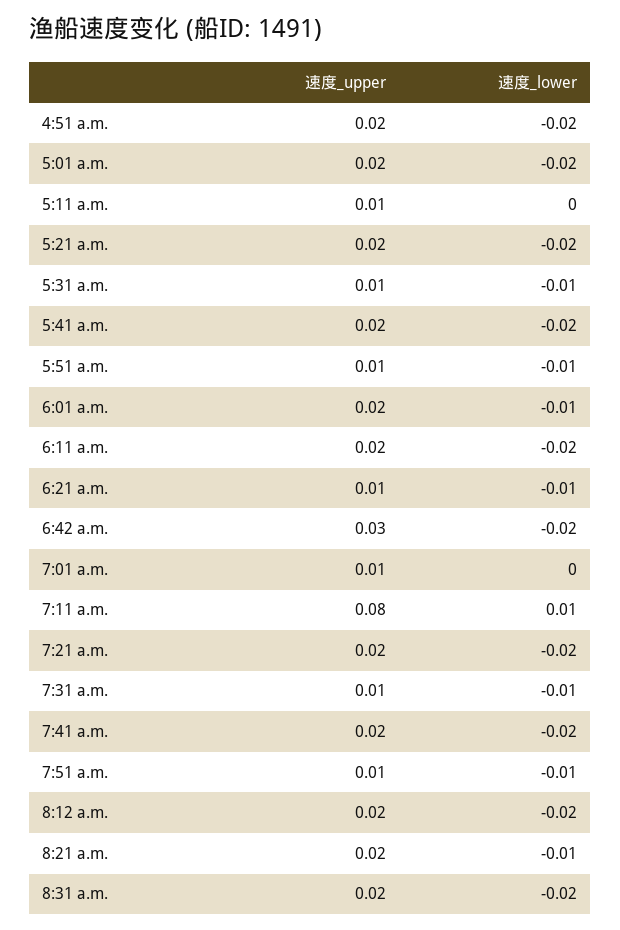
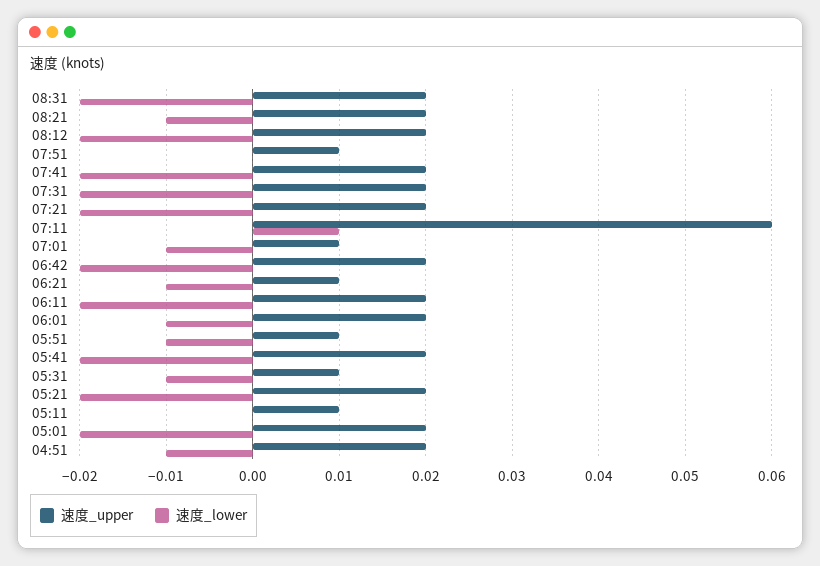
速度_lower, 4:51 a.m.: -0.02 -> -0.01
速度_upper, 6:42 a.m.: 0.03 -> 0.02
速度_lower, 7:01 a.m.: 0 -> -0.01
速度_upper, 7:11 a.m.: 0.08 -> 0.06
速度_upper, 7:31 a.m.: 0.01 -> 0.02
速度_lower, 7:31 a.m.: -0.01 -> -0.02
速度_lower, 7:51 a.m.: -0.01 -> 0

